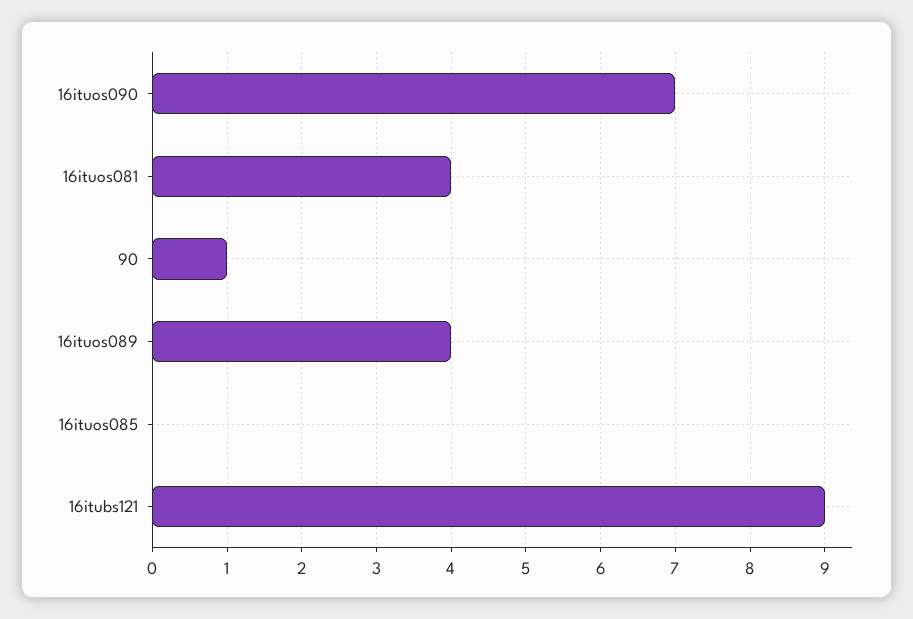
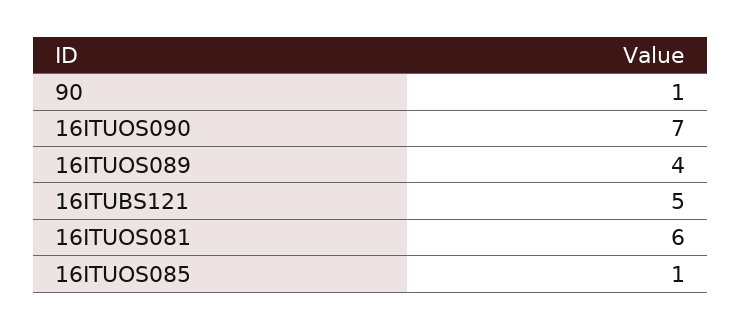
16ituos081: 4 -> 6
16ituos085: 0 -> 1
16itubs121: 9 -> 5

